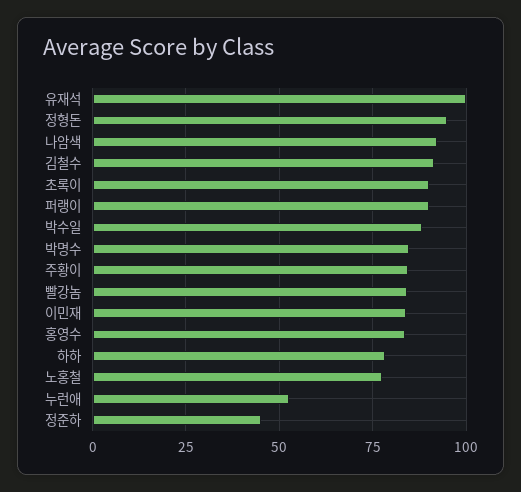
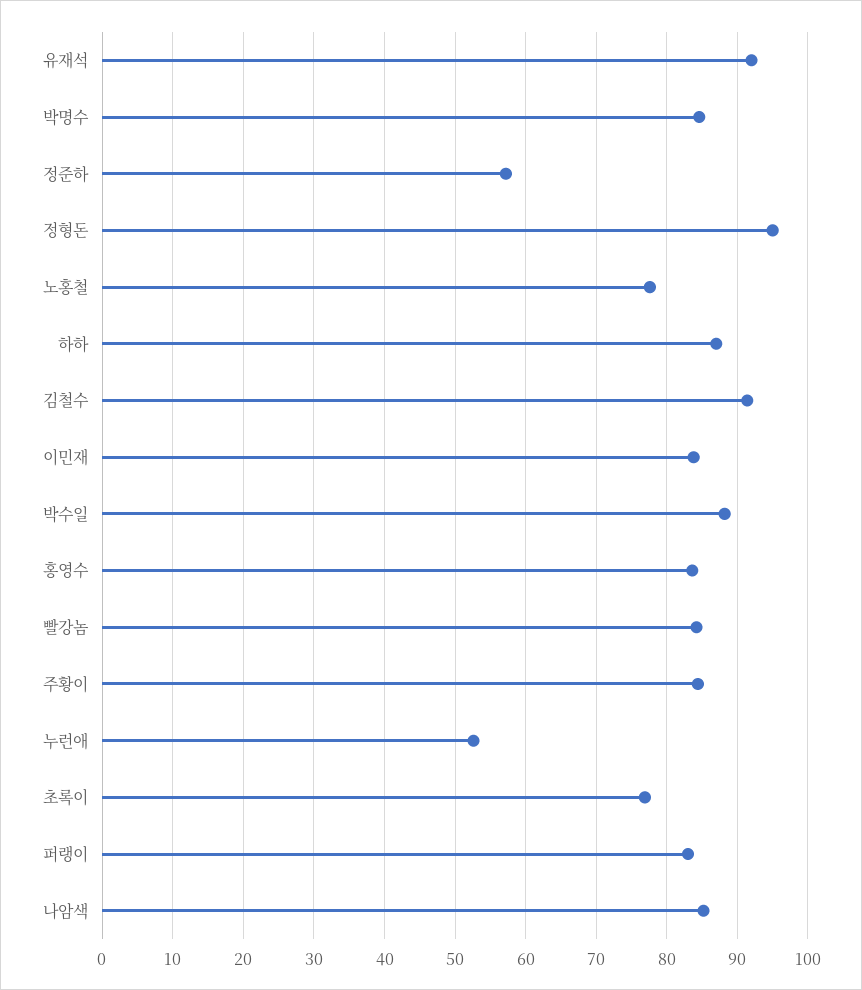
유재석: 100 -> 92
나암색: 92.5 -> 85
초록이: 90 -> 77
퍼랭이: 90 -> 83
하하: 77.5 -> 87
정준하: 45 -> 57

